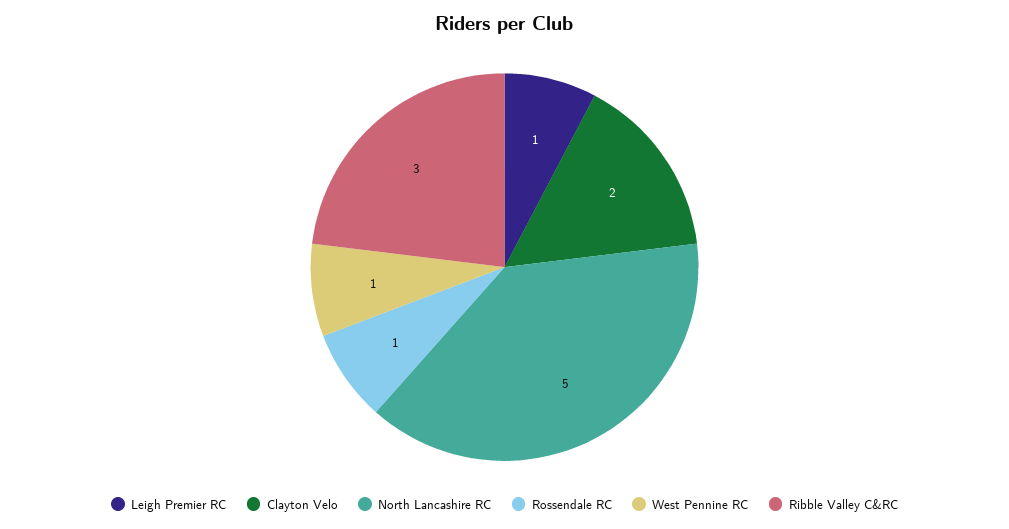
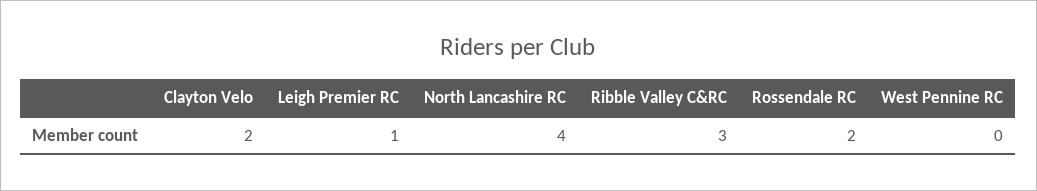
North Lancashire RC: 5 -> 4
Rossendale RC: 1 -> 2
West Pennine RC: 1 -> 0

